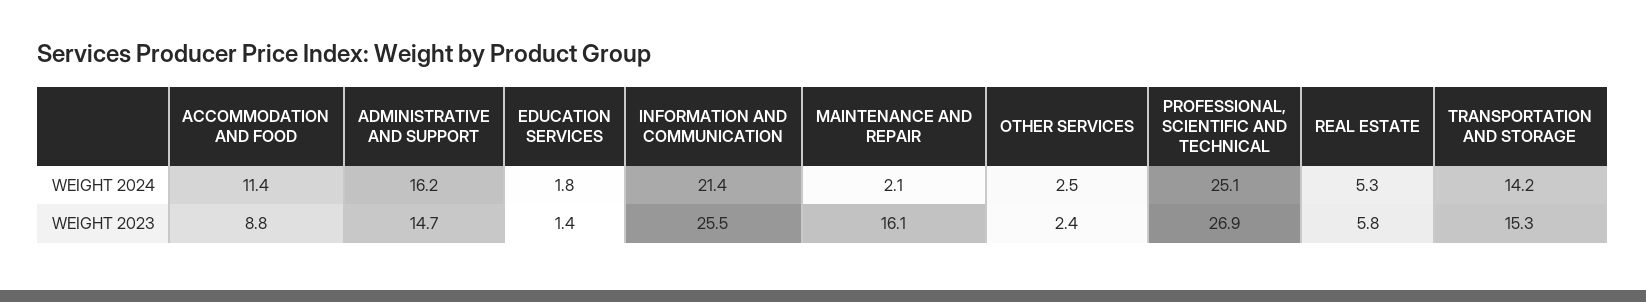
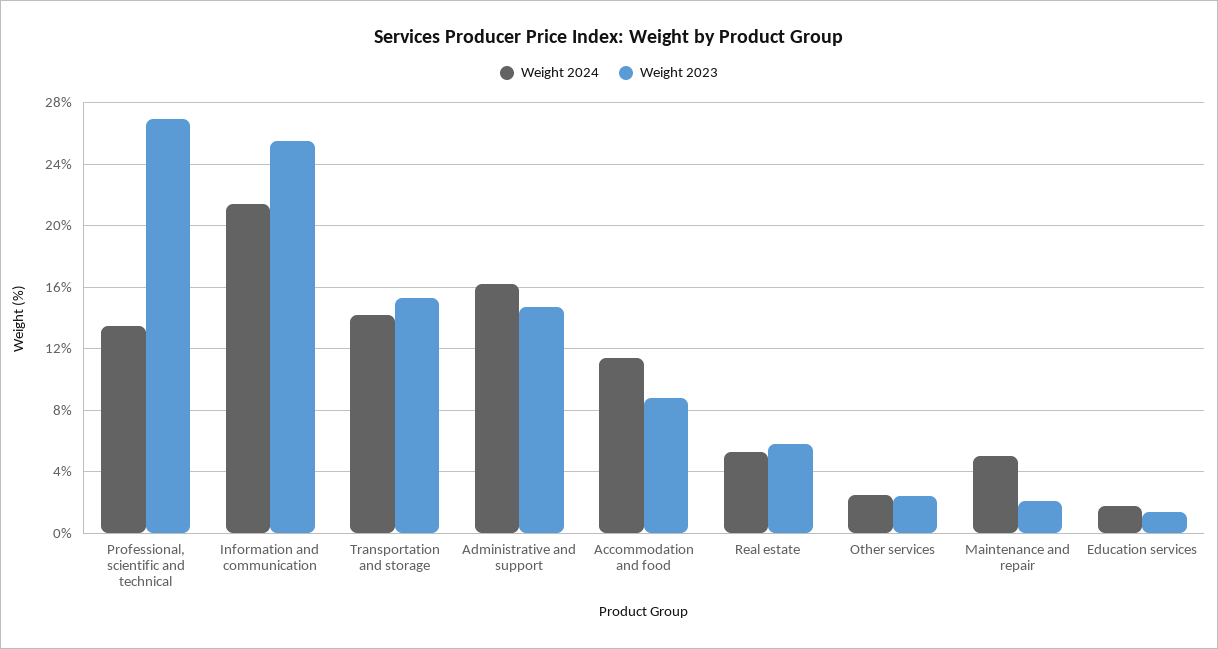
WEIGHT 2024, MAINTENANCE AND REPAIR: 2.1 -> 5
WEIGHT 2024, PROFESSIONAL, SCIENTIFIC AND TECHNICAL: 25.1 -> 13.5
WEIGHT 2023, MAINTENANCE AND REPAIR: 16.1 -> 2

